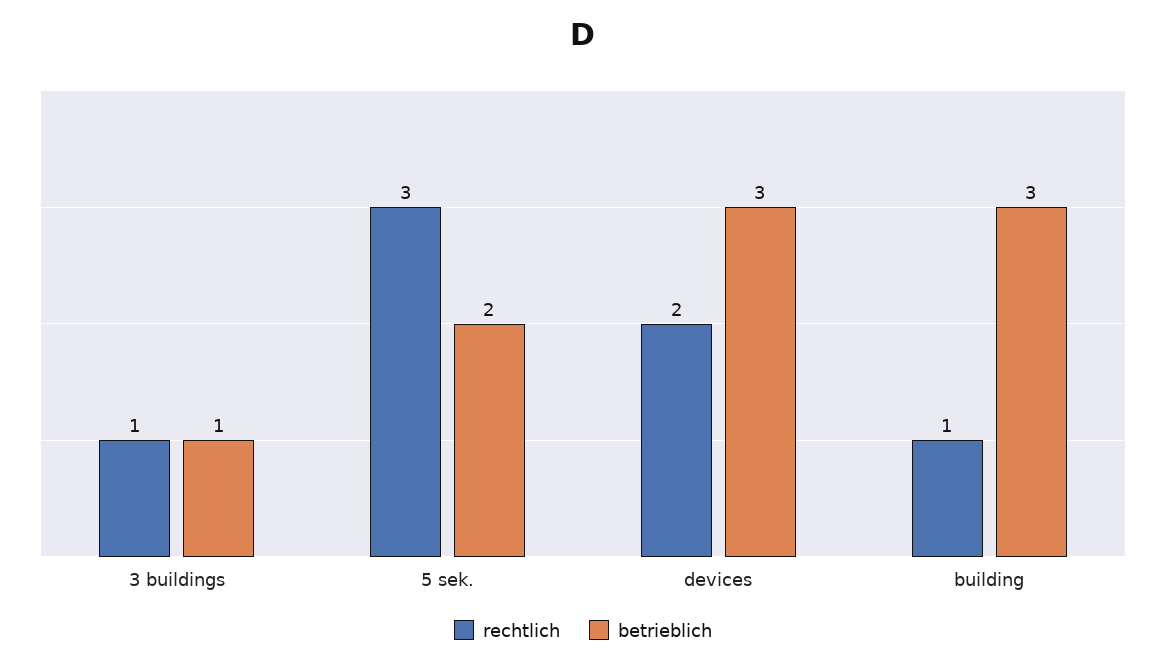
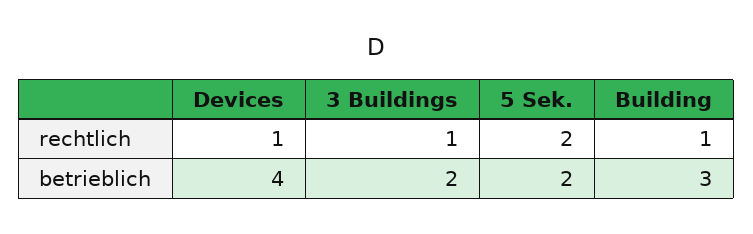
betrieblich, 3 buildings: 1 -> 2
rechtlich, 5 sek.: 3 -> 2
rechtlich, devices: 2 -> 1
betrieblich, devices: 3 -> 4

